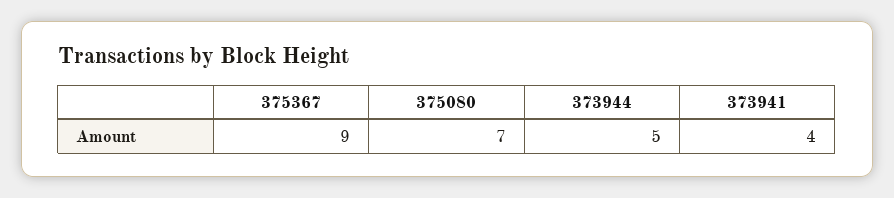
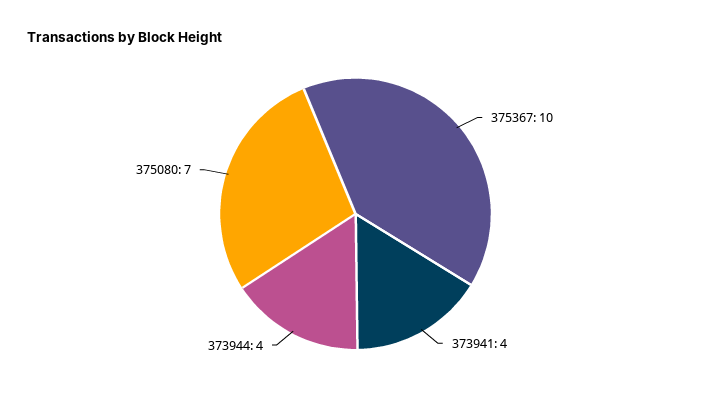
375367: 9 -> 10
373944: 5 -> 4

